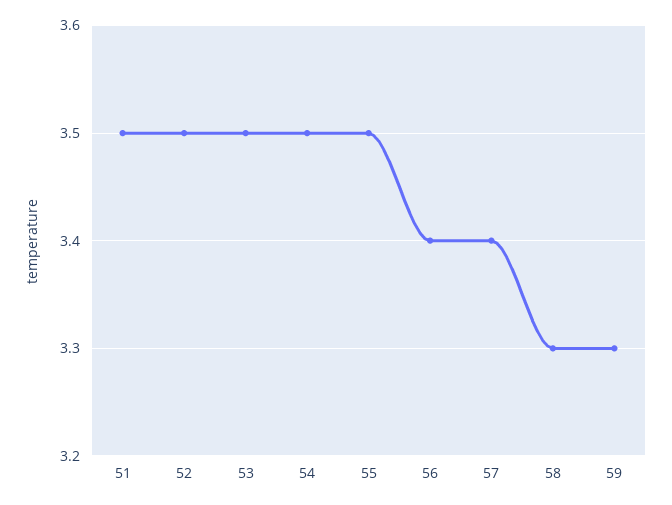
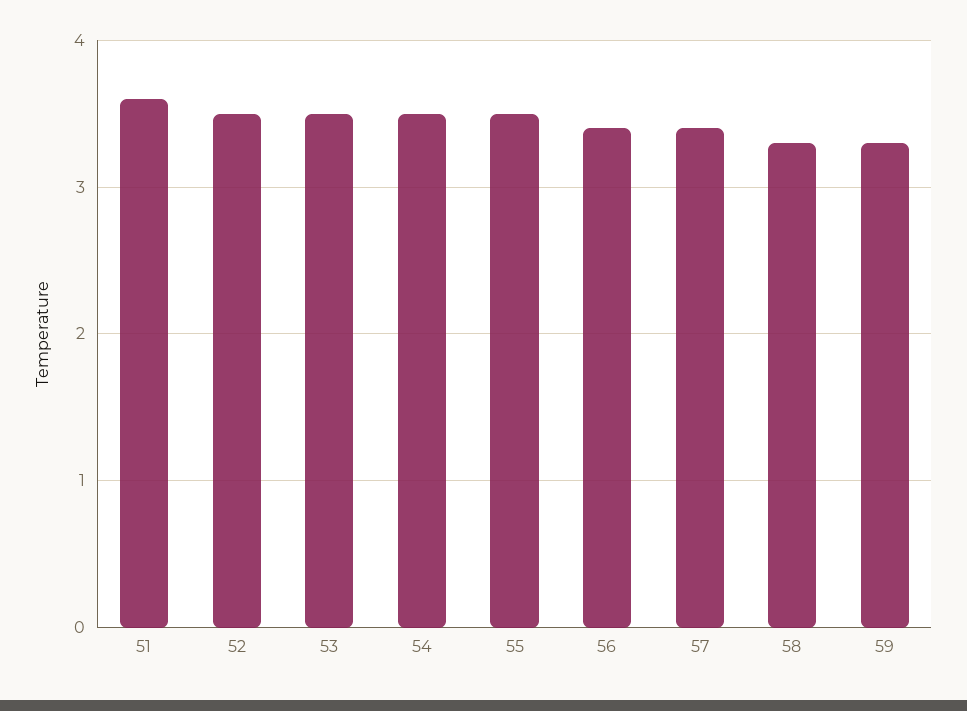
51: 3.5 -> 3.6

